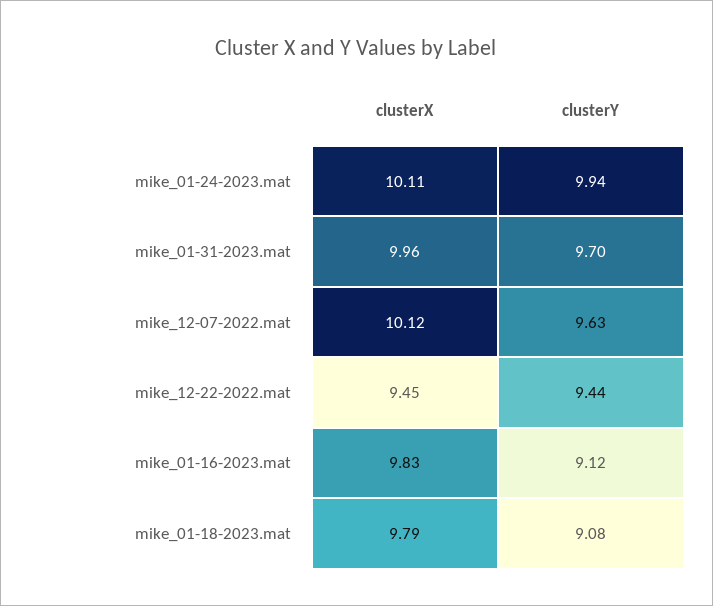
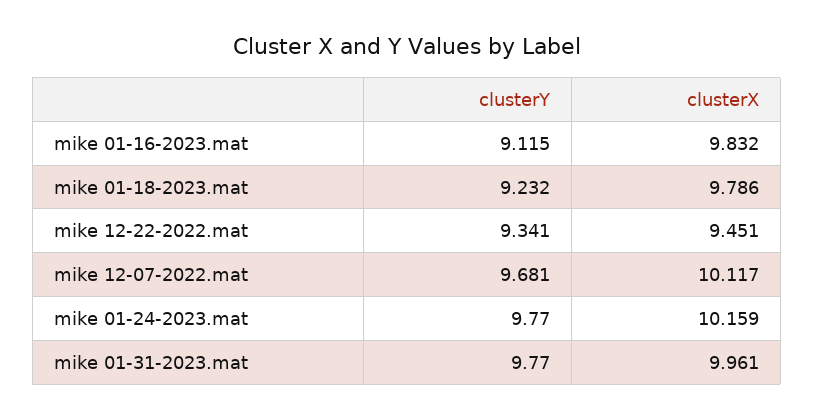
clusterX, mike_01-24-2023.mat: 10.11 -> 10.159
clusterY, mike_01-24-2023.mat: 9.94 -> 9.77
clusterY, mike_01-31-2023.mat: 9.7 -> 9.77
clusterY, mike_12-07-2022.mat: 9.63 -> 9.681
clusterY, mike_12-22-2022.mat: 9.44 -> 9.341
clusterY, mike_01-18-2023.mat: 9.08 -> 9.232

